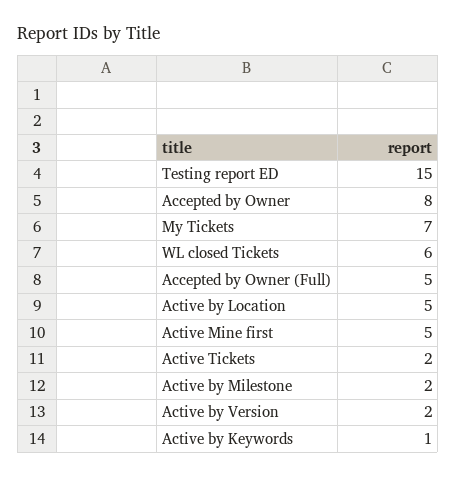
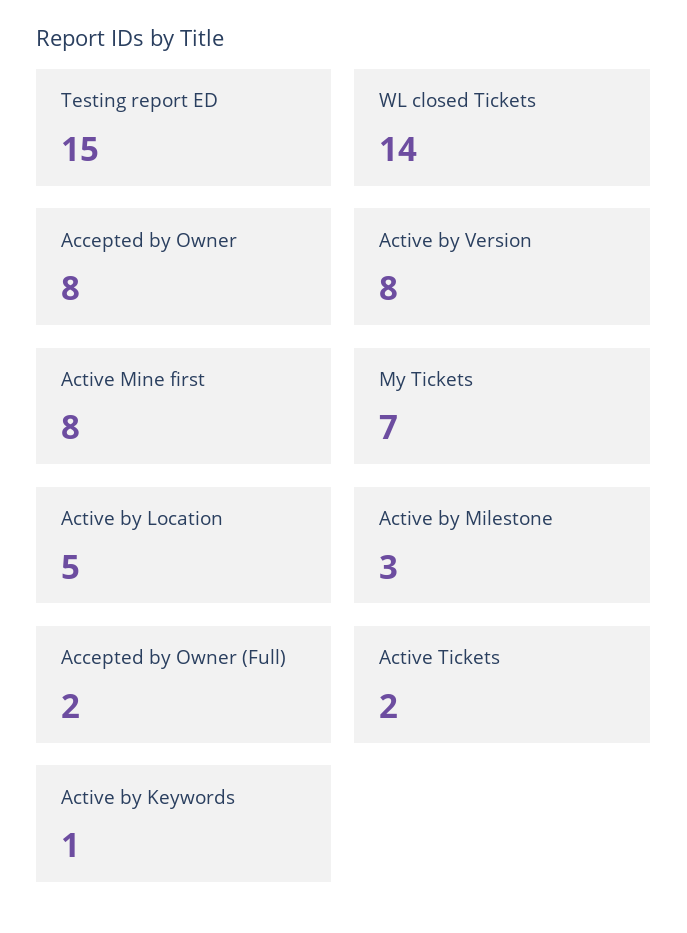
WL closed Tickets: 6 -> 14
Accepted by Owner (Full): 5 -> 2
Active Mine first: 5 -> 8
Active by Milestone: 2 -> 3
Active by Version: 2 -> 8

